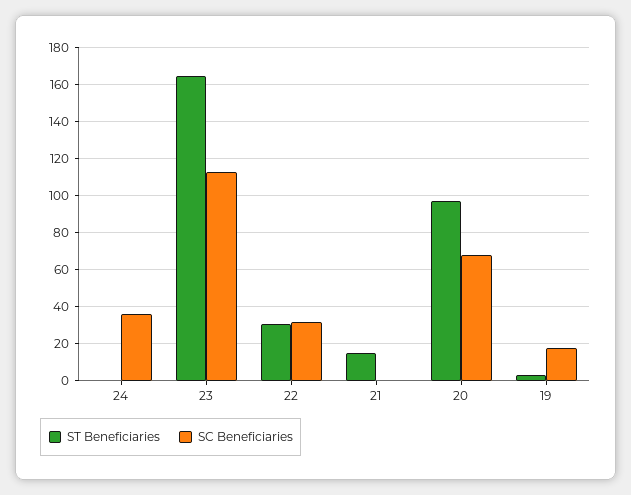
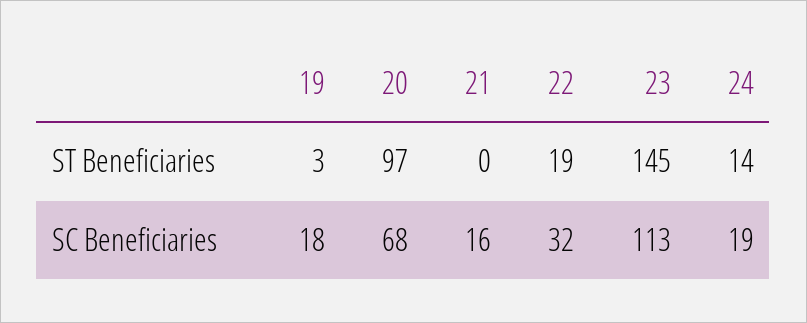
ST Beneficiaries, 24: 0 -> 14
SC Beneficiaries, 24: 35 -> 19
ST Beneficiaries, 23: 165 -> 145
ST Beneficiaries, 22: 30 -> 19
ST Beneficiaries, 21: 15 -> 0
SC Beneficiaries, 21: 0 -> 16

